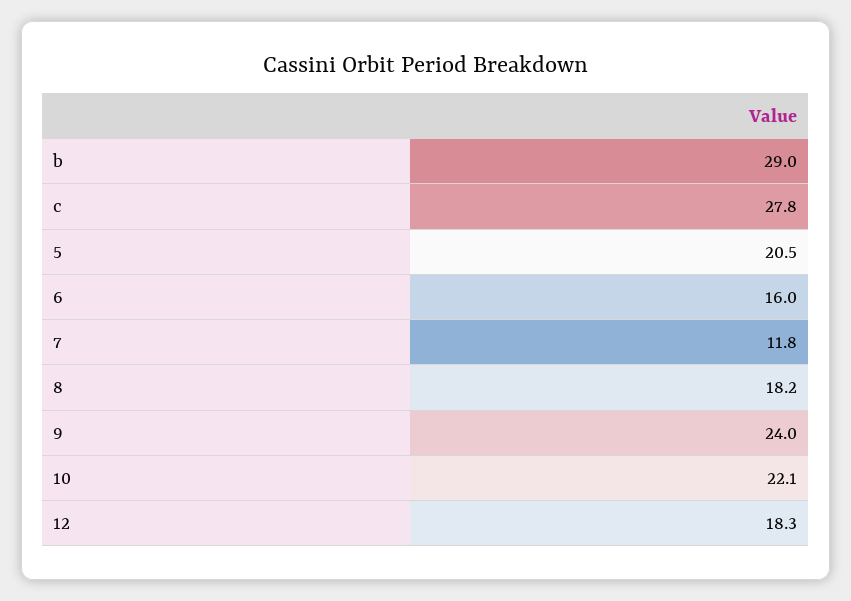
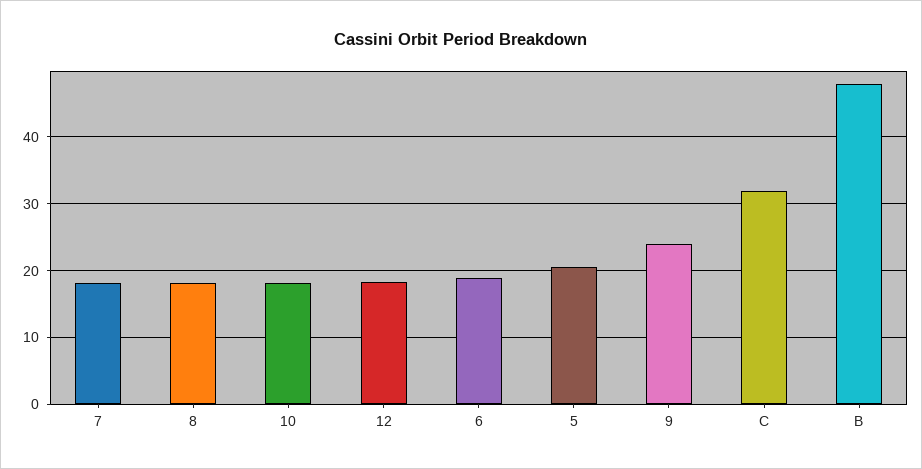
b: 29 -> 48
c: 27.8 -> 32
6: 16 -> 19
7: 11.8 -> 18
10: 22.1 -> 18

